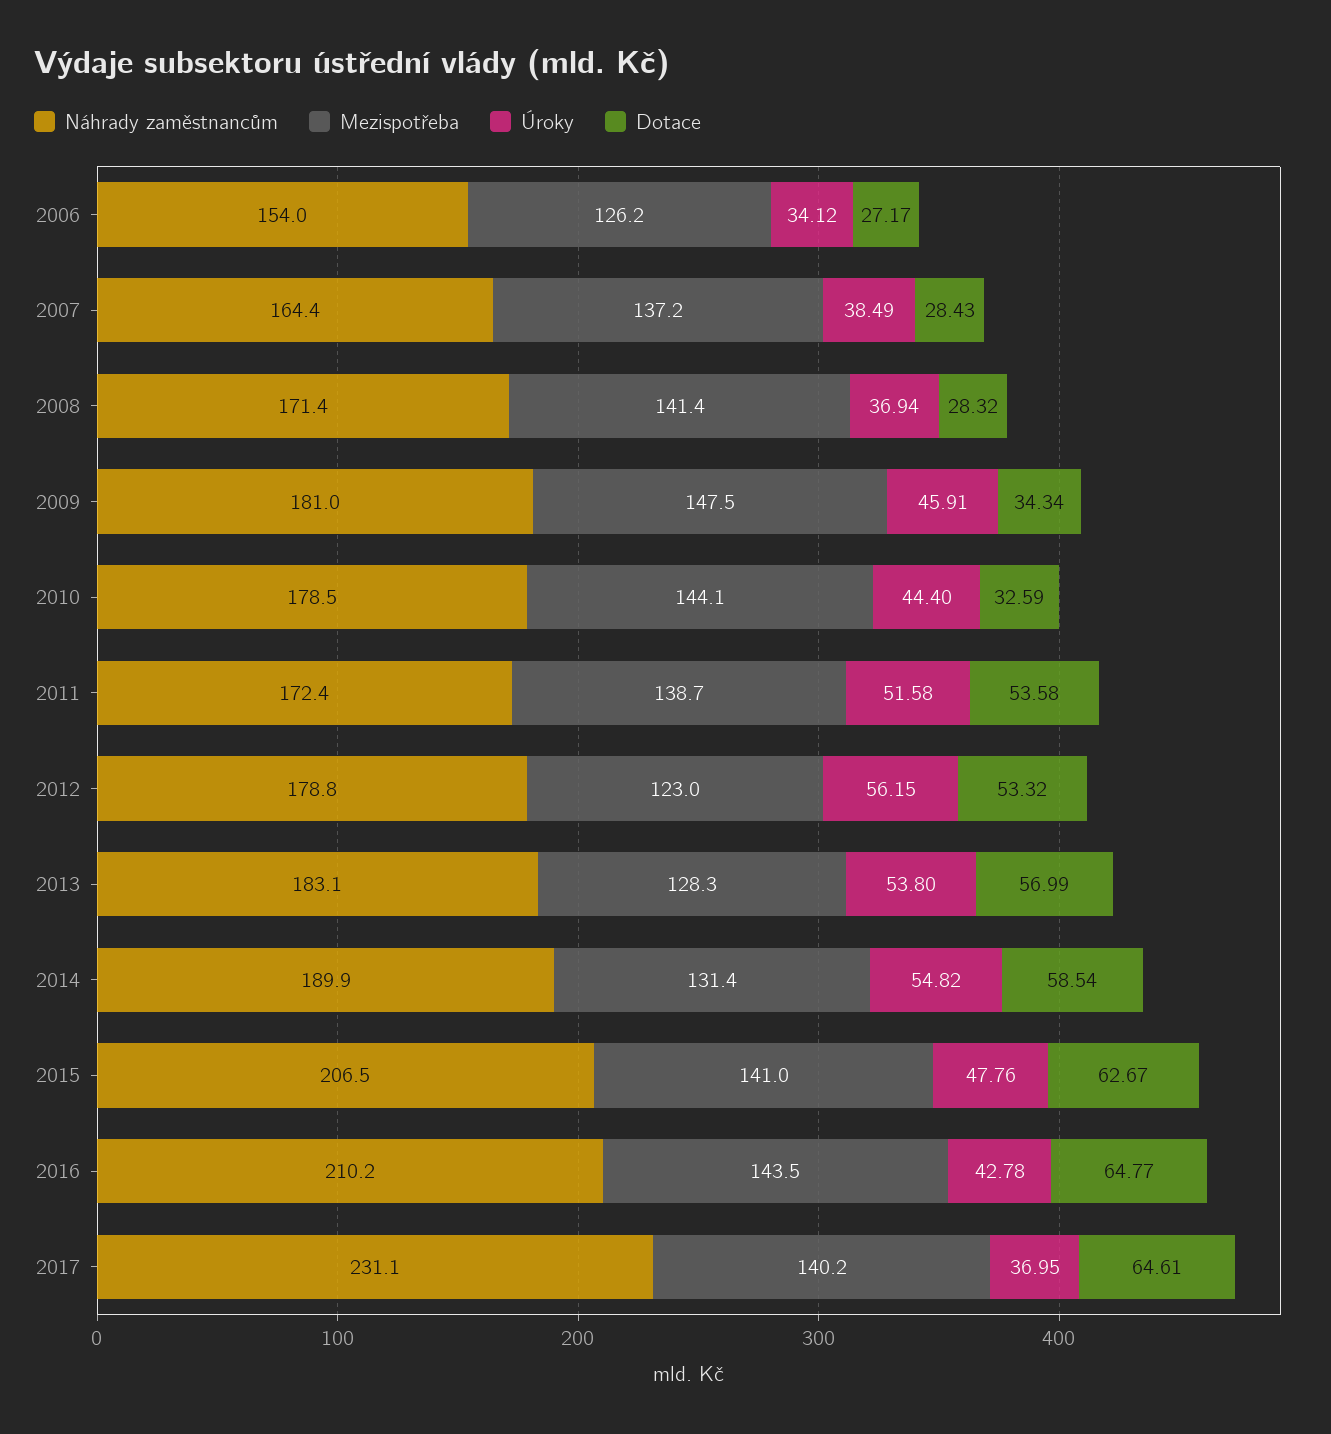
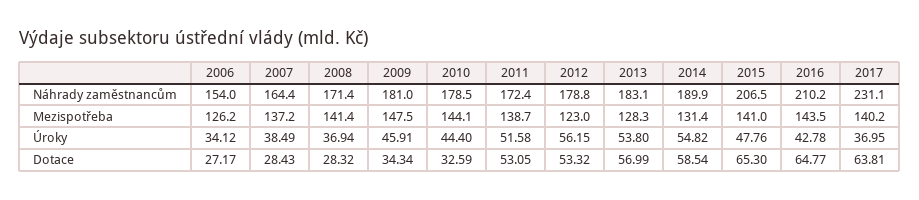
Dotace, 2011: 53.58 -> 53.05
Dotace, 2015: 62.67 -> 65.3
Dotace, 2017: 64.61 -> 63.81

